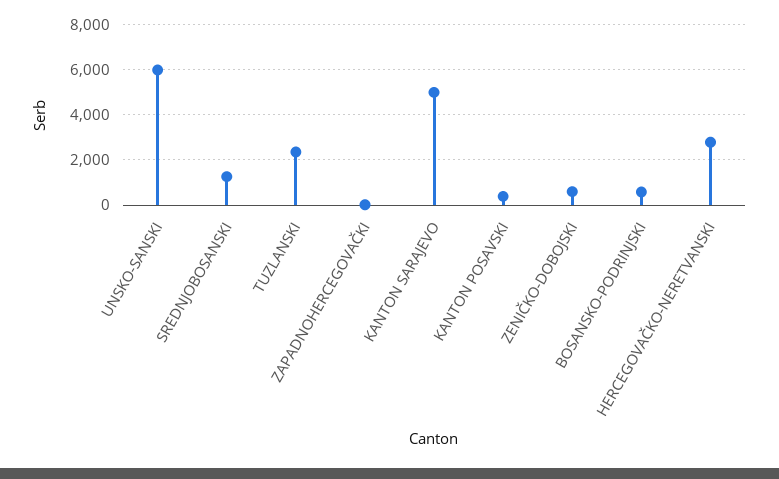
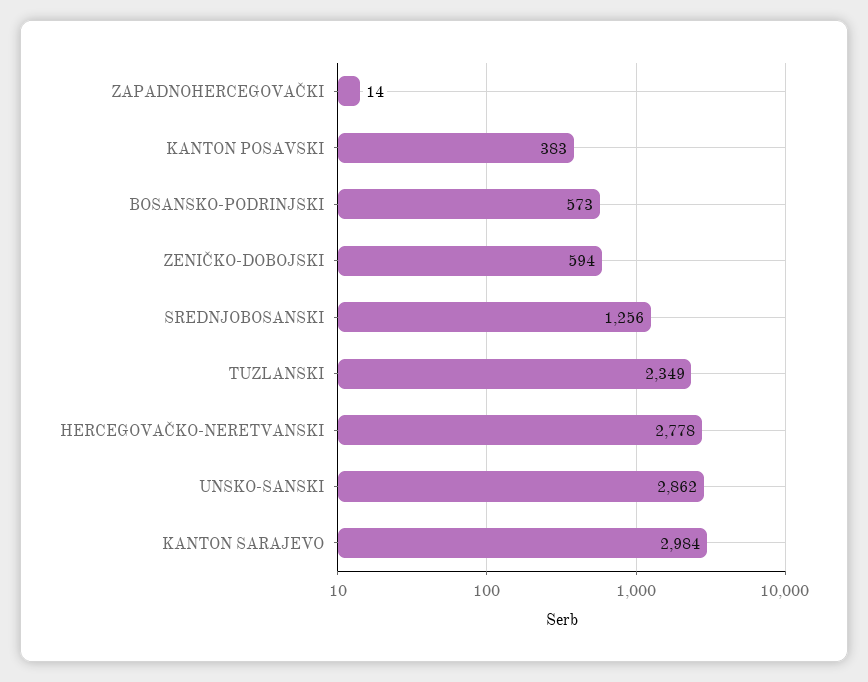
UNSKO-SANSKI: 6000 -> 2862
KANTON SARAJEVO: 5000 -> 2984

